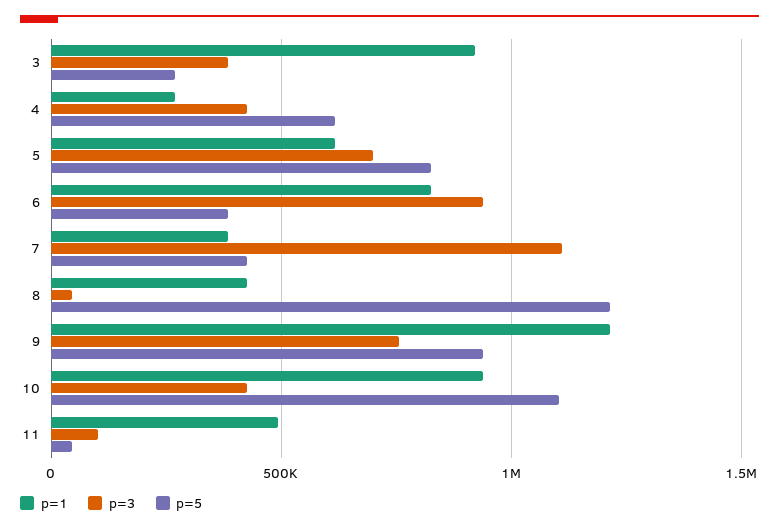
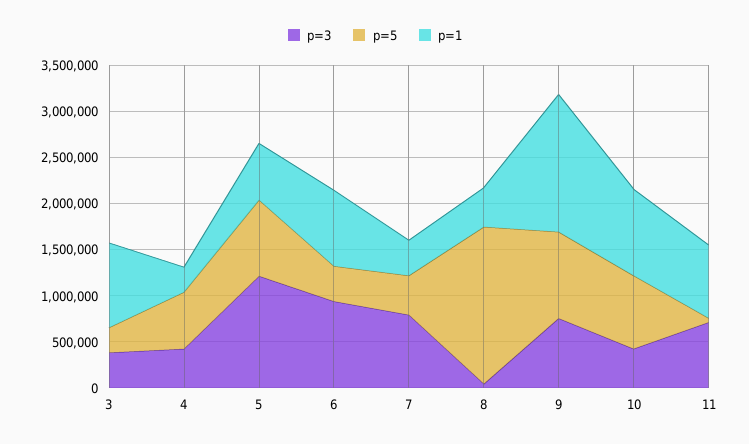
p=3, 5: 700000 -> 1200000
p=3, 7: 1100000 -> 800000
p=5, 8: 1200000 -> 1700000
p=1, 9: 1200000 -> 1500000
p=5, 10: 1100000 -> 800000
p=1, 11: 500000 -> 800000
p=3, 11: 100000 -> 700000

